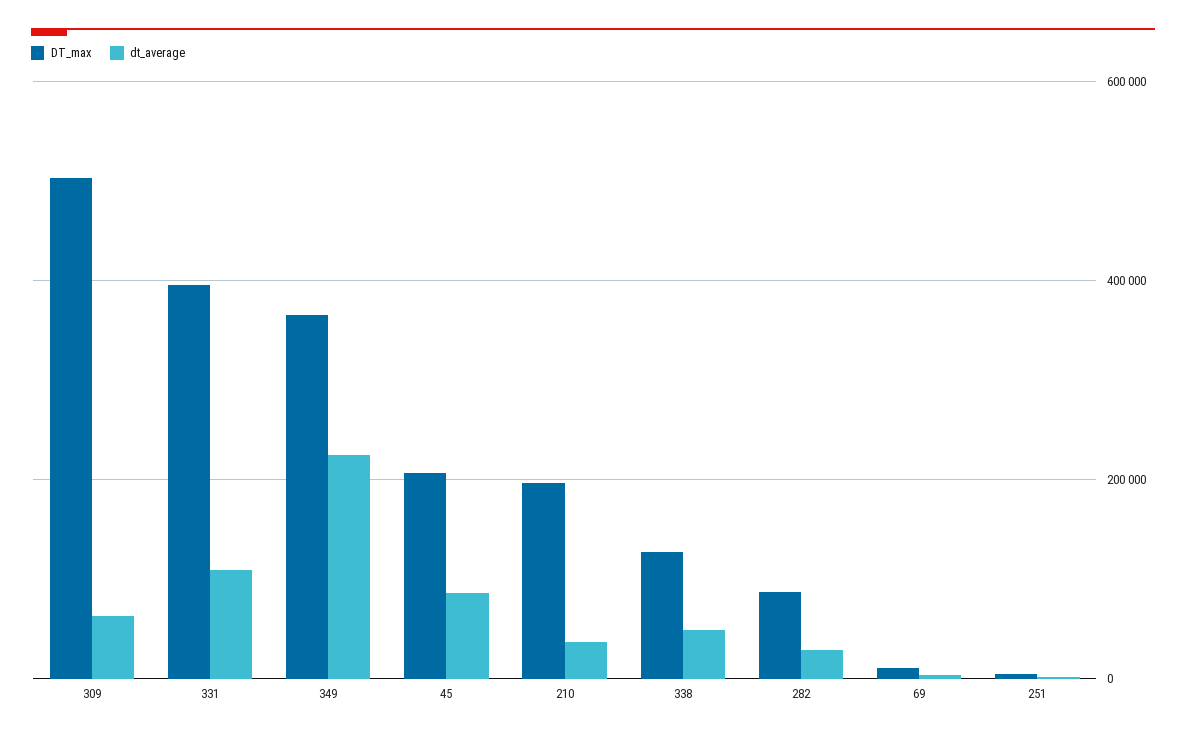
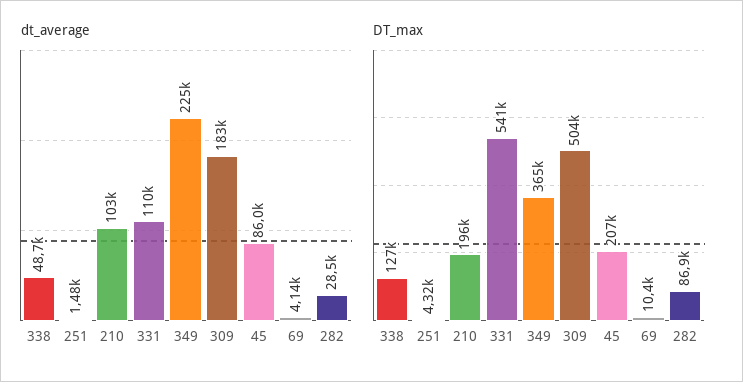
dt_average, 309: 60000 -> 183000
DT_max, 331: 400000 -> 541000
dt_average, 210: 40000 -> 103000

